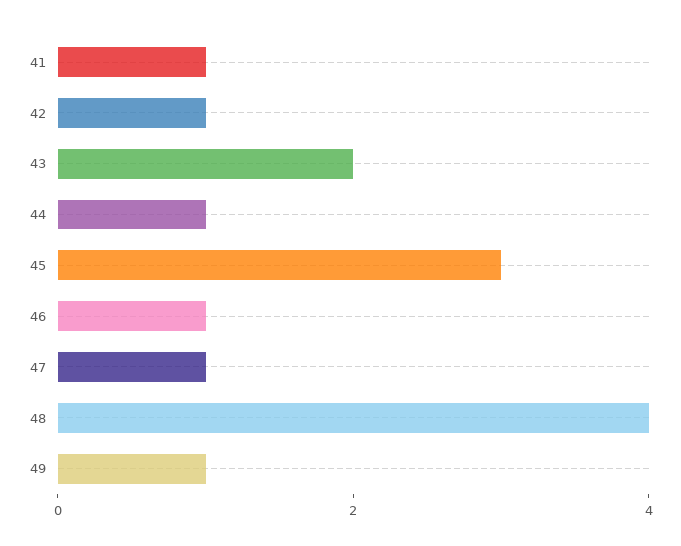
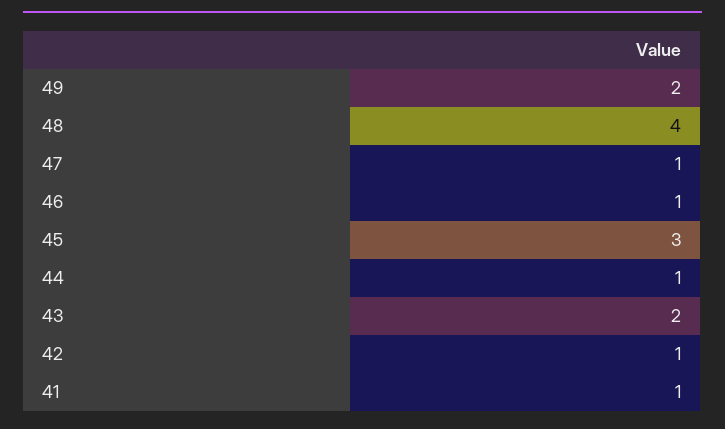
49: 1 -> 2

